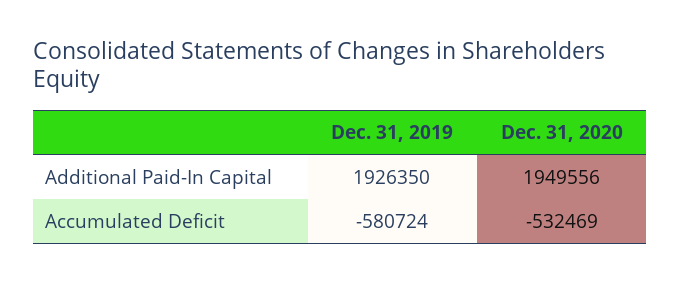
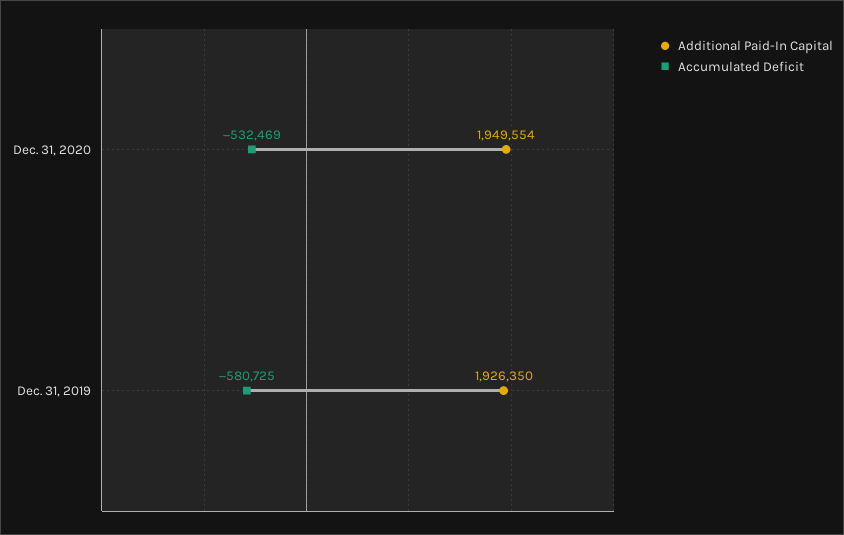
Additional Paid-In Capital, Dec. 31, 2020: 1949556 -> 1949554
Accumulated Deficit, Dec. 31, 2019: -580724 -> -580725

